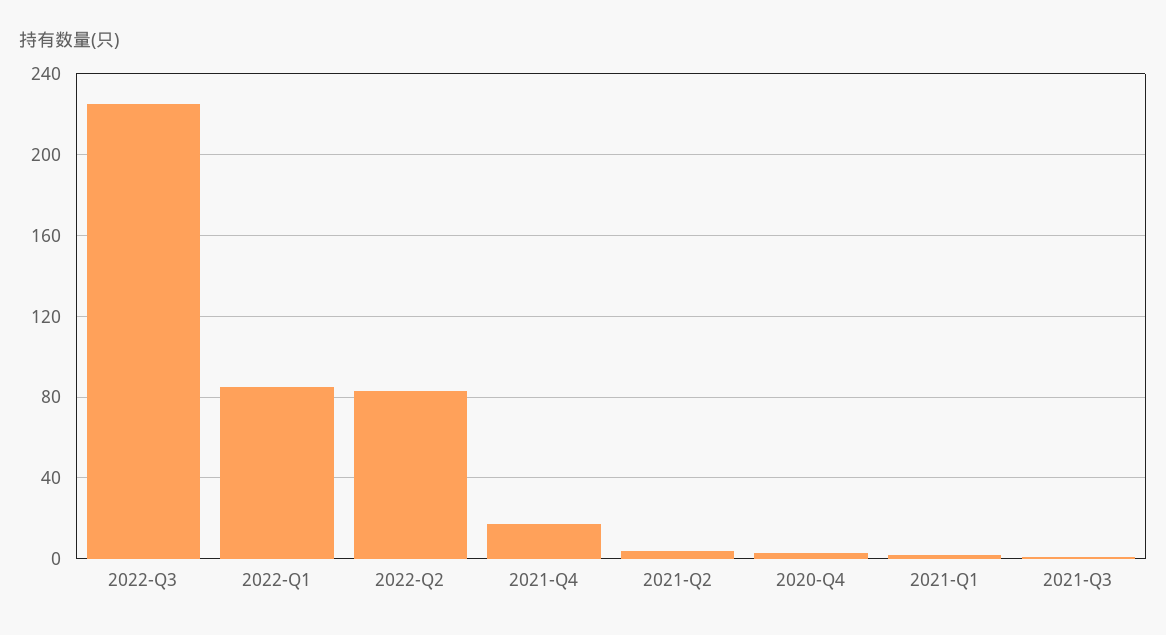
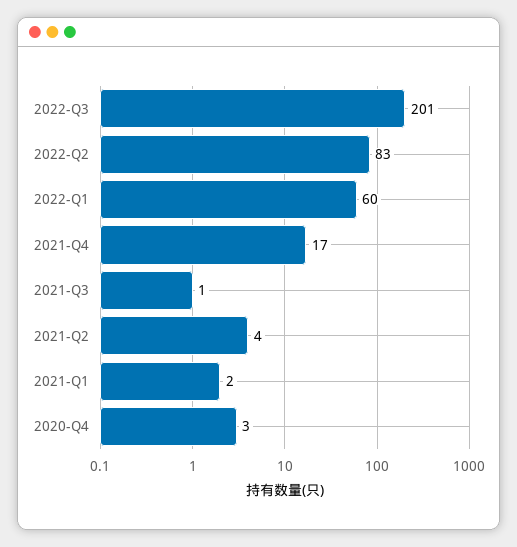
2022-Q3: 225 -> 201
2022-Q1: 85 -> 60

